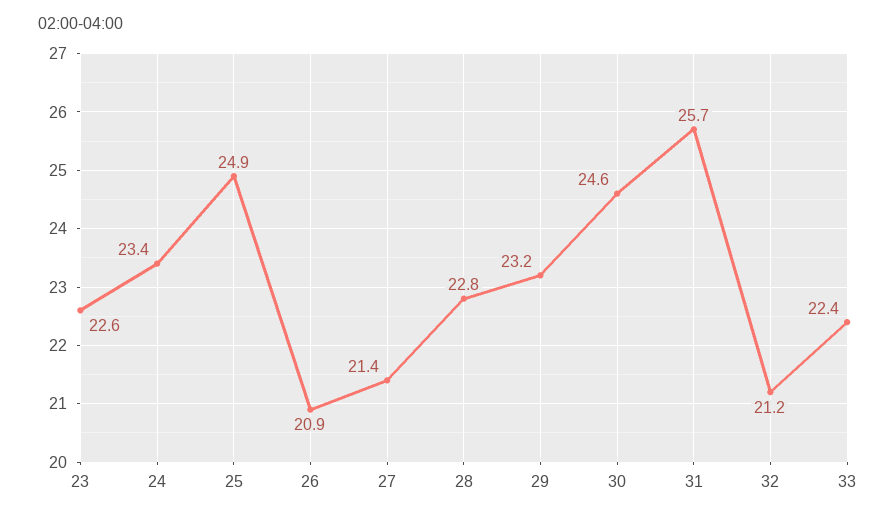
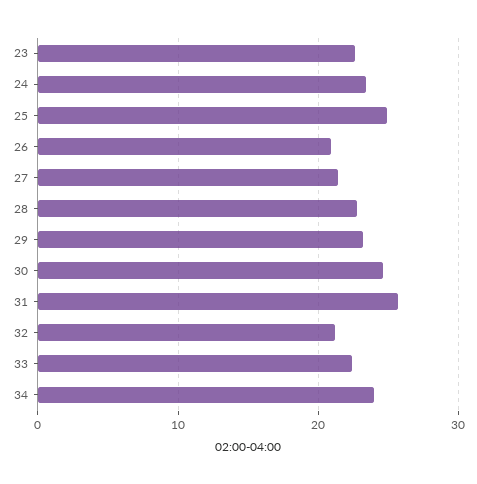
34: none -> 24

